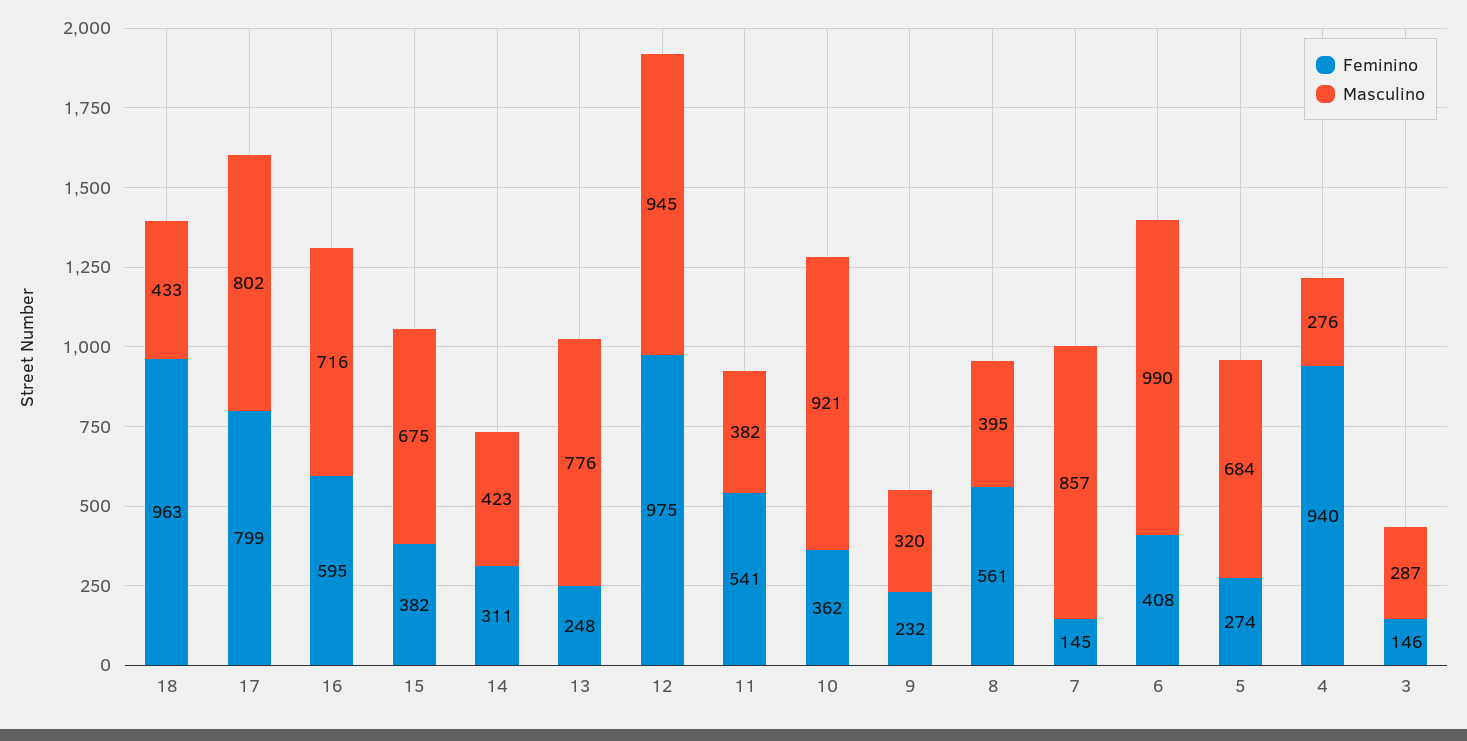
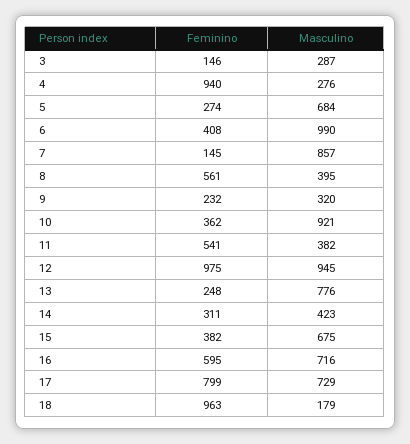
Masculino, 18: 433 -> 179
Masculino, 17: 802 -> 729

